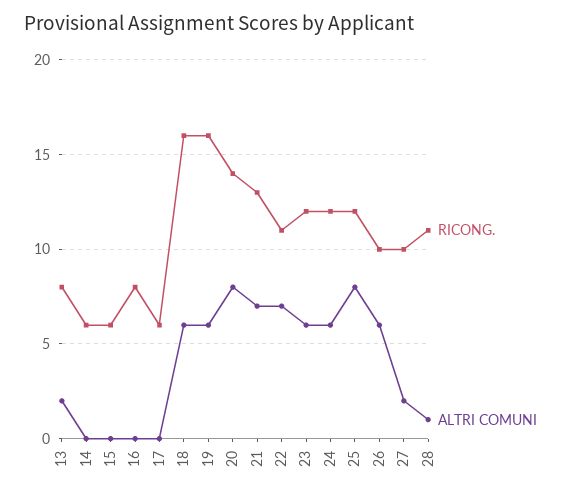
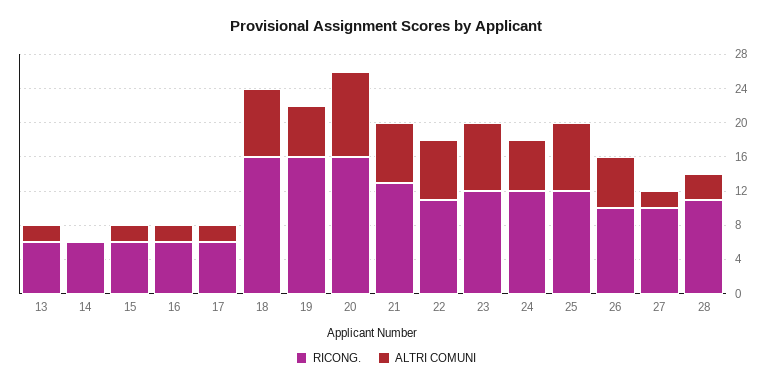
RICONG., 13: 8 -> 6
ALTRI COMUNI, 15: 0 -> 2
RICONG., 16: 8 -> 6
ALTRI COMUNI, 16: 0 -> 2
ALTRI COMUNI, 17: 0 -> 2
ALTRI COMUNI, 18: 6 -> 8
RICONG., 20: 14 -> 16
ALTRI COMUNI, 20: 8 -> 10
ALTRI COMUNI, 23: 6 -> 8
ALTRI COMUNI, 28: 1 -> 3

